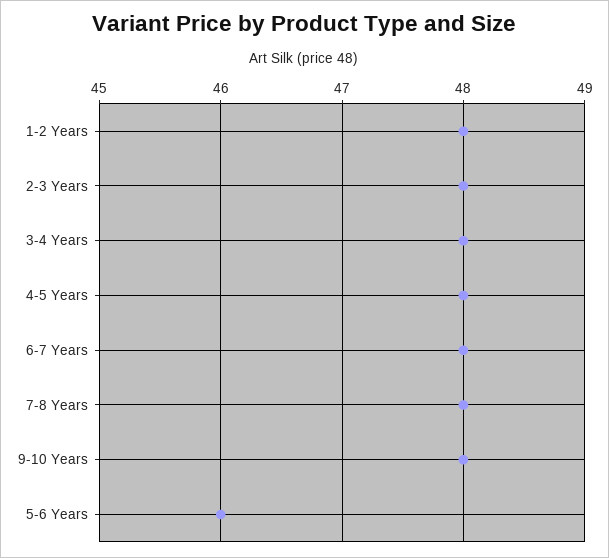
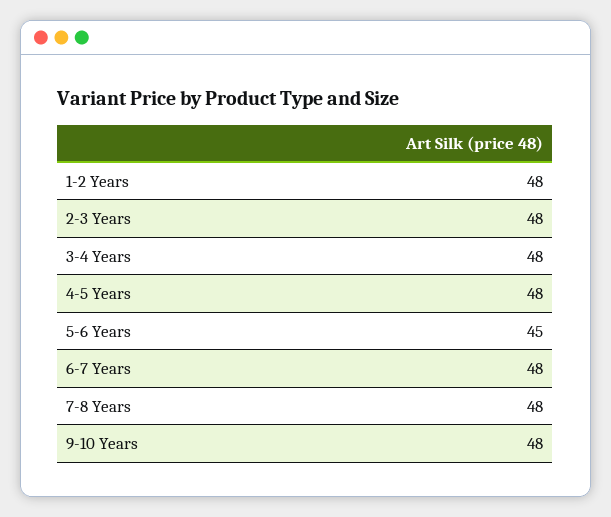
5-6 Years: 46 -> 45

